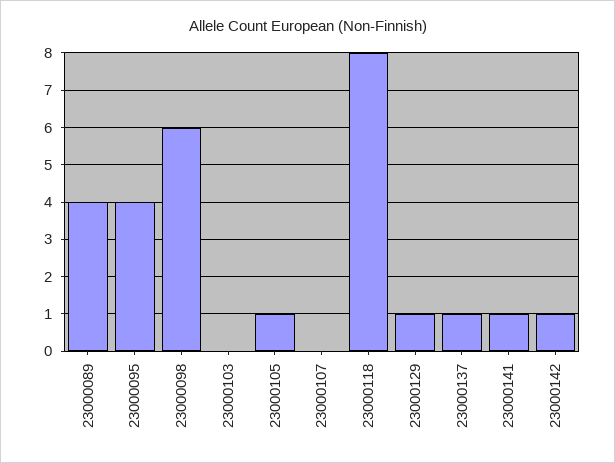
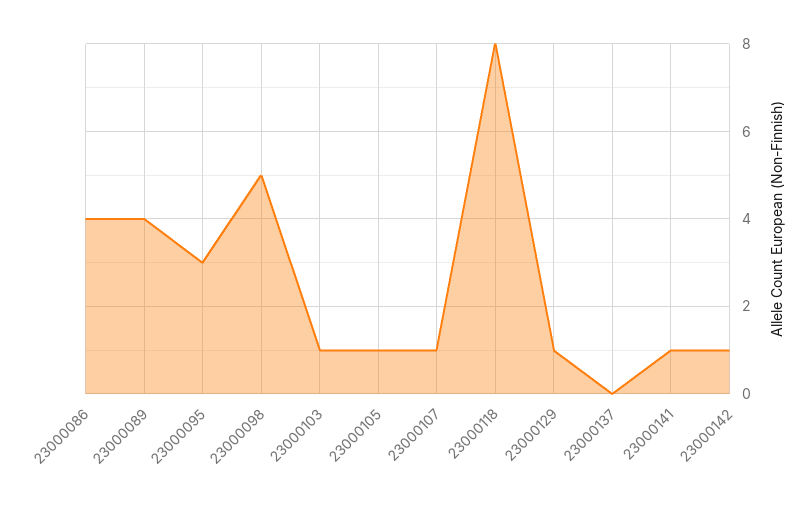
23000095: 4 -> 3
23000098: 6 -> 5
23000103: 0 -> 1
23000107: 0 -> 1
23000137: 1 -> 0
23000086: none -> 4

